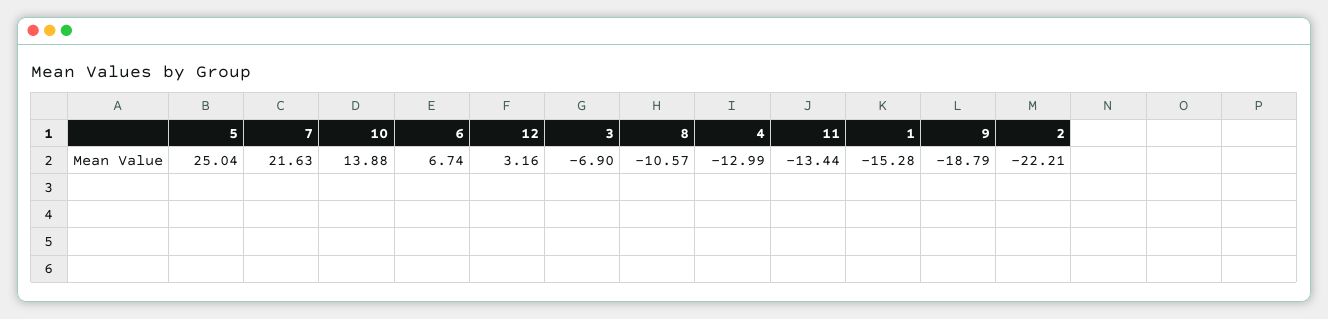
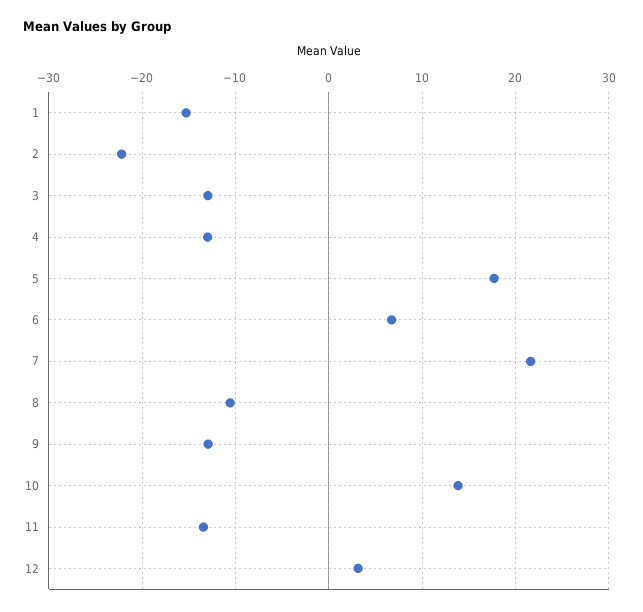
5: 25.04 -> 18
3: -6.9 -> -13
9: -18.79 -> -13

